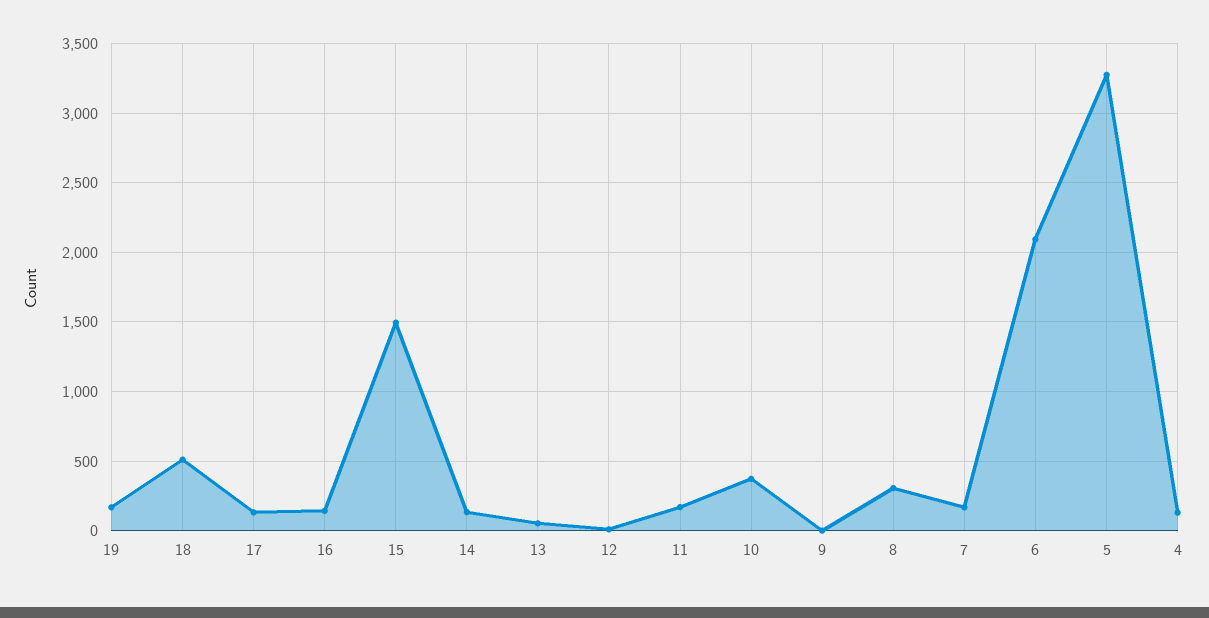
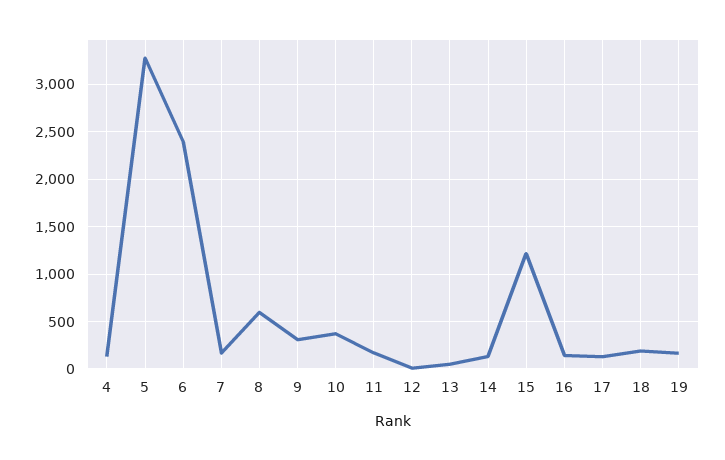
18: 500 -> 200
15: 1500 -> 1200
9: 0 -> 300
8: 300 -> 600
6: 2100 -> 2400

